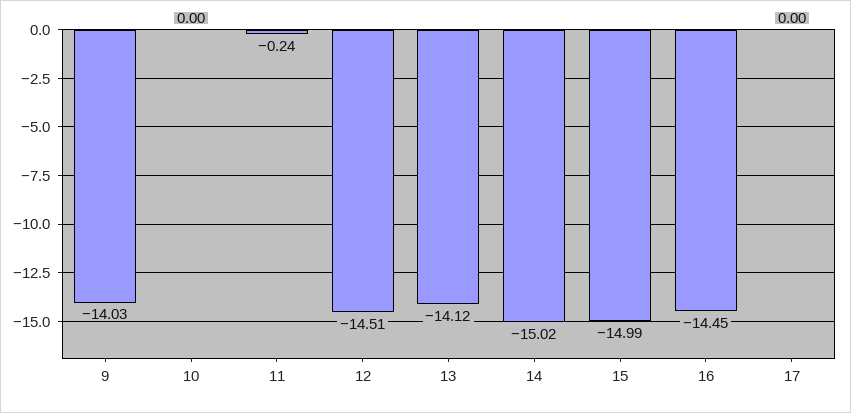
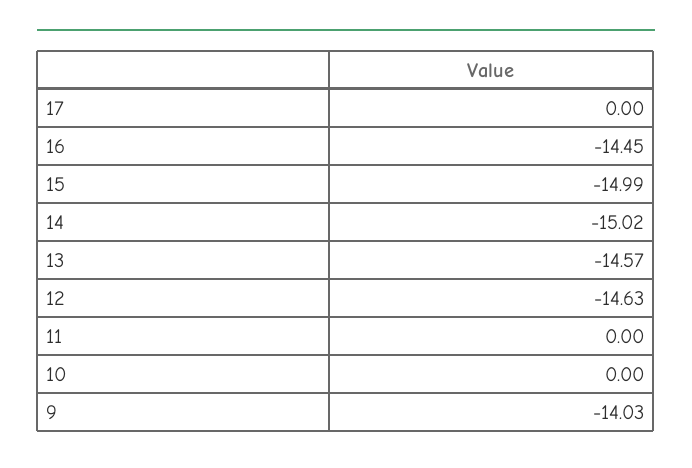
11: -0.24 -> 0
12: -14.51 -> -14.63
13: -14.12 -> -14.57

